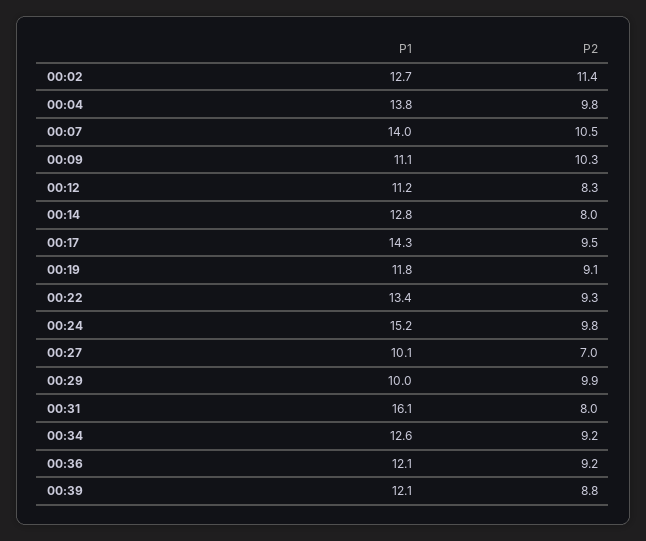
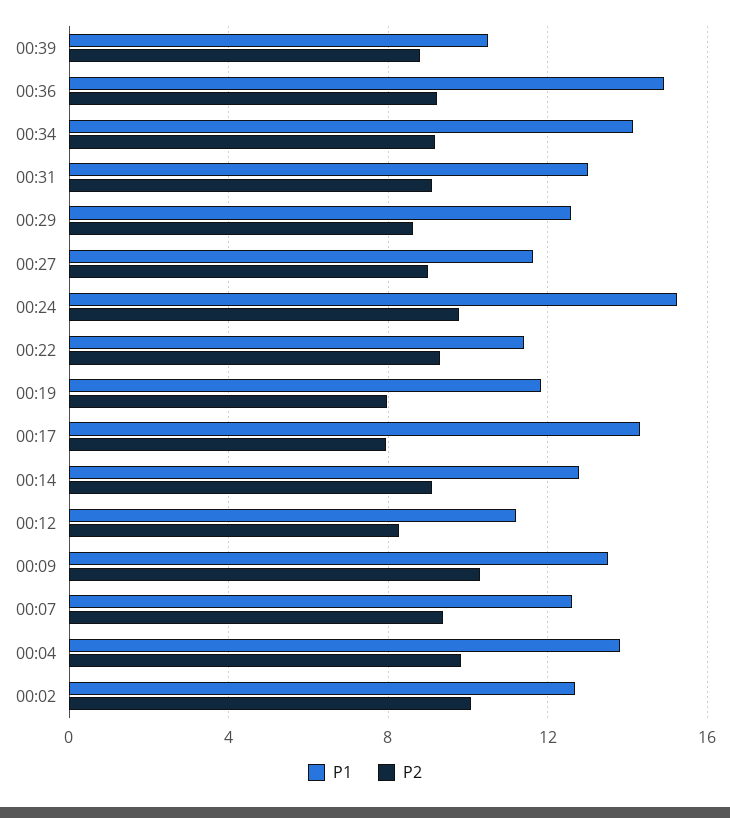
P2, 00:02: 11.4 -> 10
P1, 00:07: 14 -> 12.5
P2, 00:07: 10.5 -> 9.5
P1, 00:09: 11.1 -> 13.5
P2, 00:14: 8 -> 9
P2, 00:17: 9.5 -> 8
P2, 00:19: 9.1 -> 8
P1, 00:22: 13.4 -> 11.5
P1, 00:27: 10.1 -> 11.5
P2, 00:27: 7 -> 9
P1, 00:29: 10 -> 12.5
P2, 00:29: 9.9 -> 8.5
P1, 00:31: 16.1 -> 13
P2, 00:31: 8 -> 9
P1, 00:34: 12.6 -> 14
P1, 00:36: 12.1 -> 15
P1, 00:39: 12.1 -> 10.5

